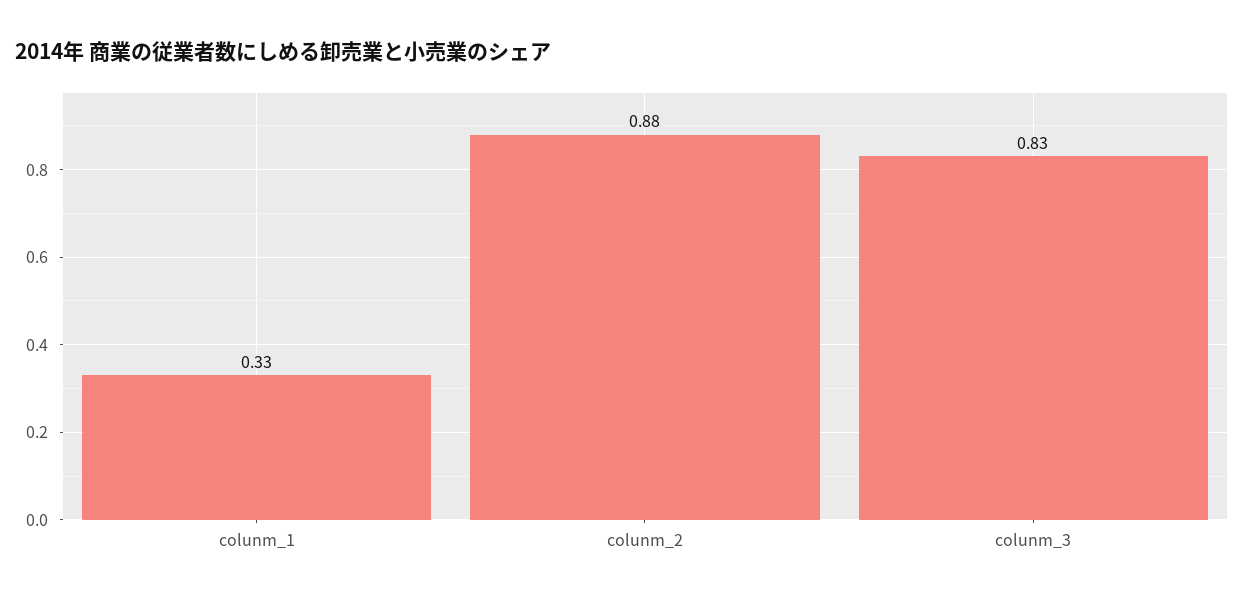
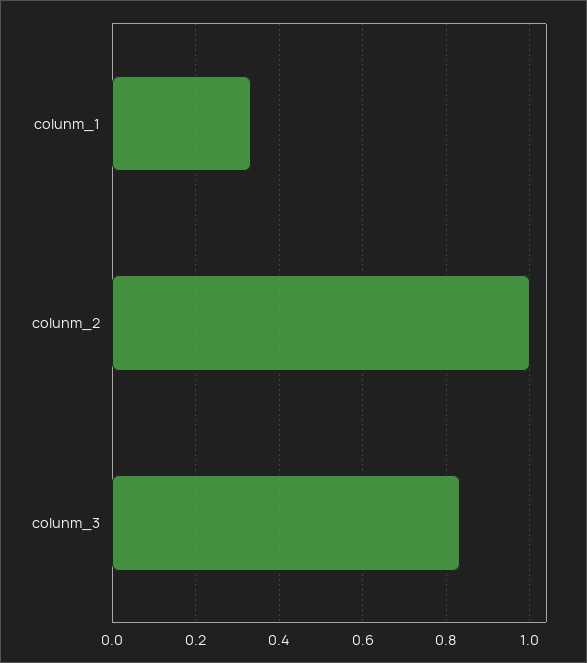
colunm_2: 0.88 -> 1

